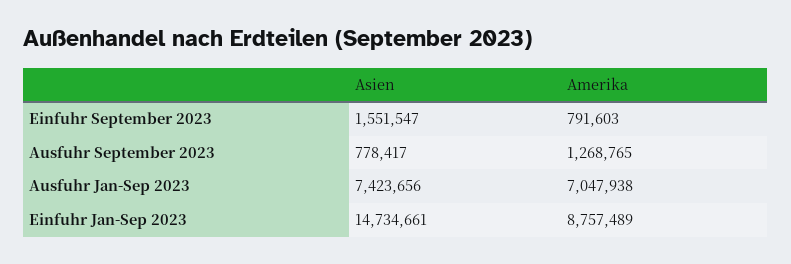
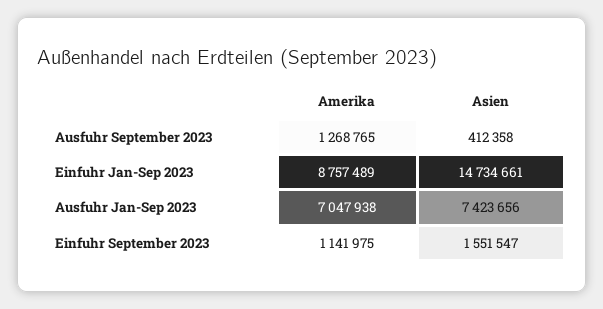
Amerika, Einfuhr September 2023: 791603 -> 1141975
Asien, Ausfuhr September 2023: 778417 -> 412358

